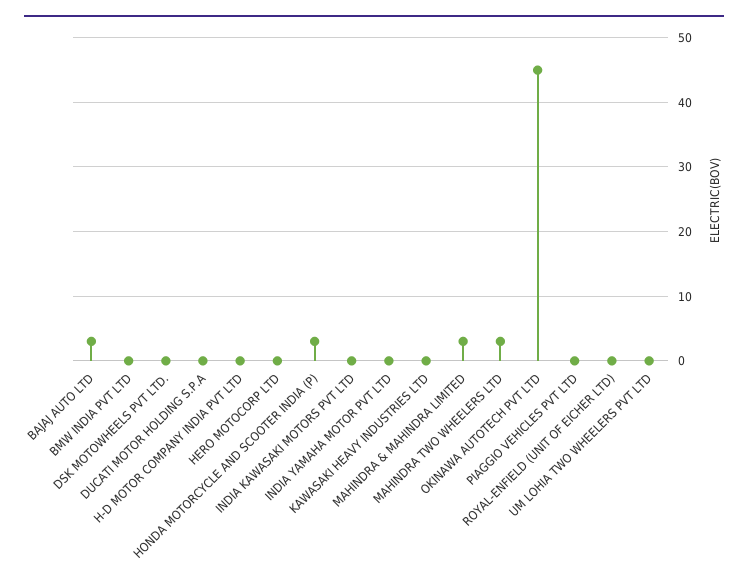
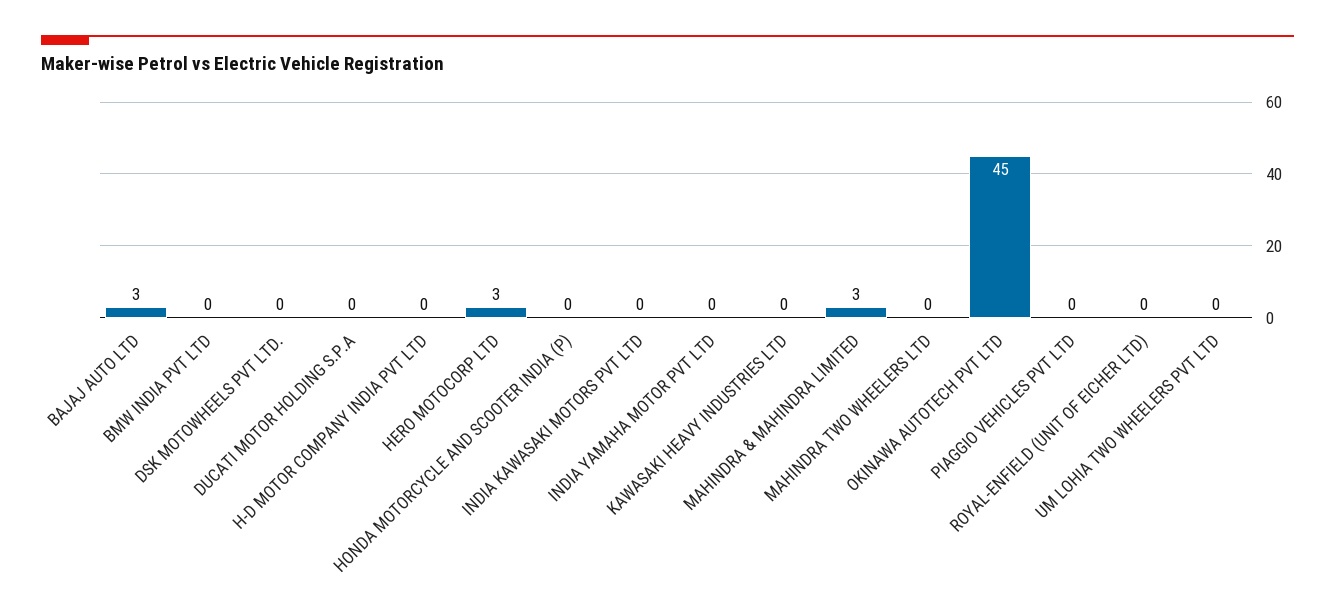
HERO MOTOCORP LTD: 0 -> 3
HONDA MOTORCYCLE AND SCOOTER INDIA (P): 3 -> 0
MAHINDRA TWO WHEELERS LTD: 3 -> 0

